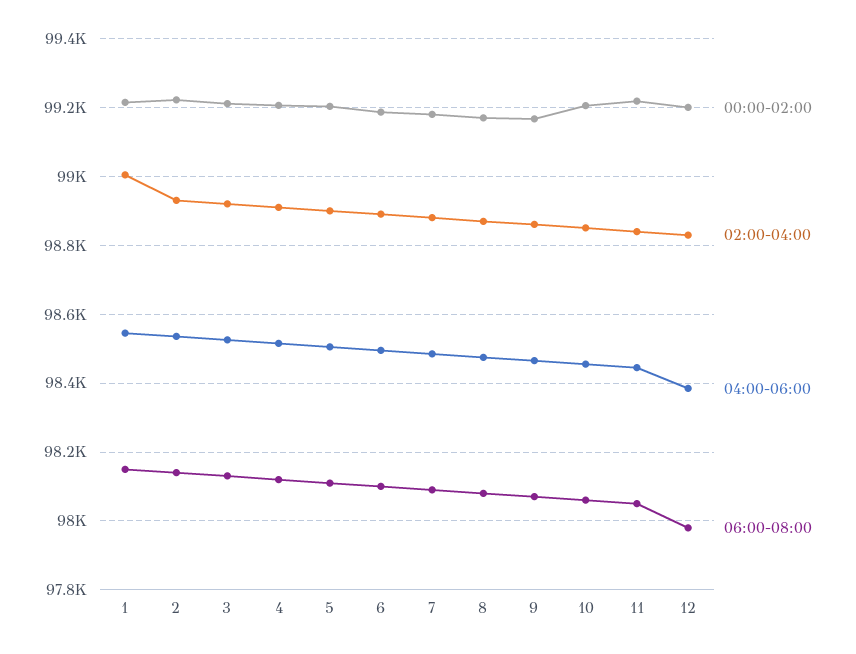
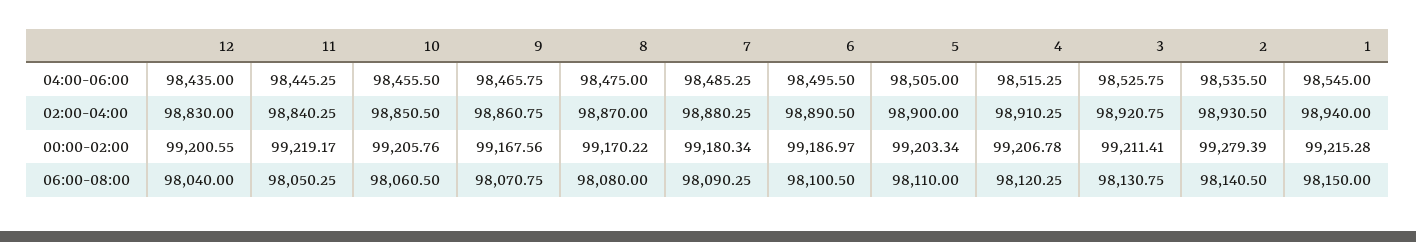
02:00-04:00, 1: 99000 -> 98940
00:00-02:00, 2: 99220 -> 99279.39
04:00-06:00, 12: 98380 -> 98435
06:00-08:00, 12: 97980 -> 98040

